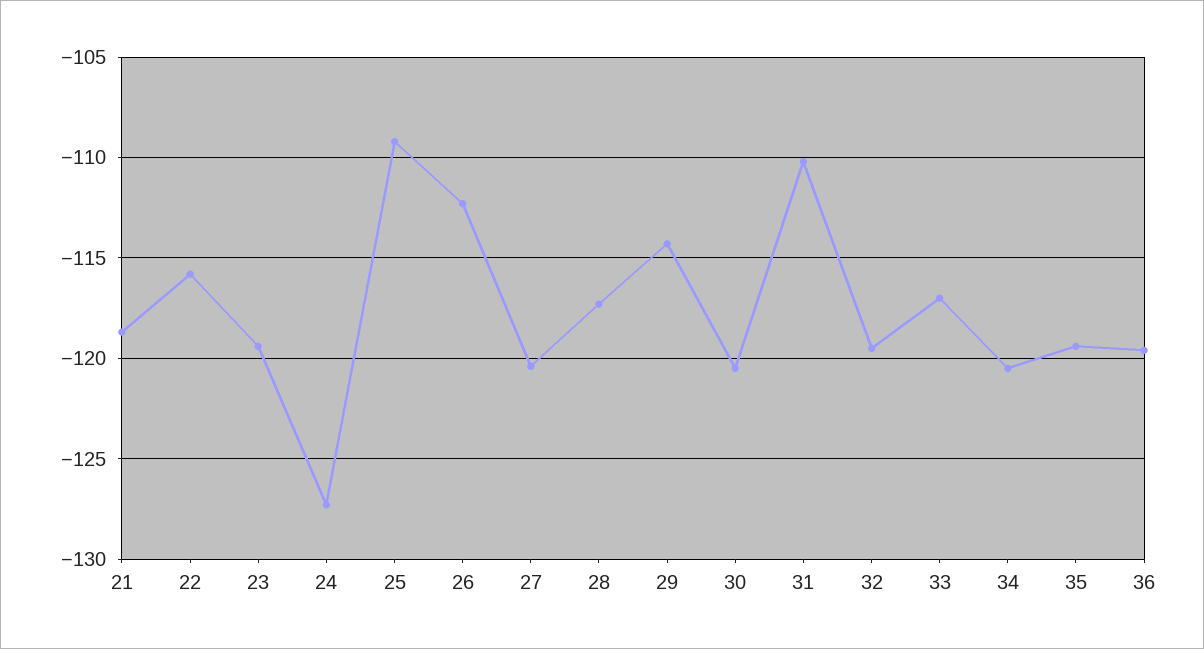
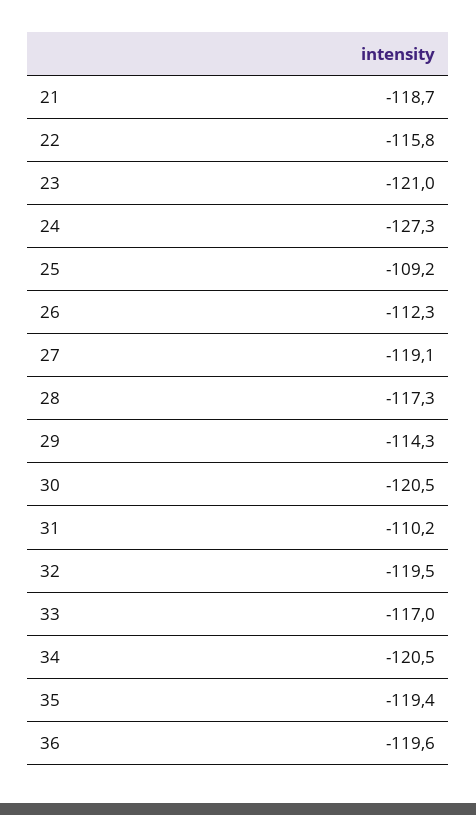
23: -119.5 -> -121
27: -120.5 -> -119.1

